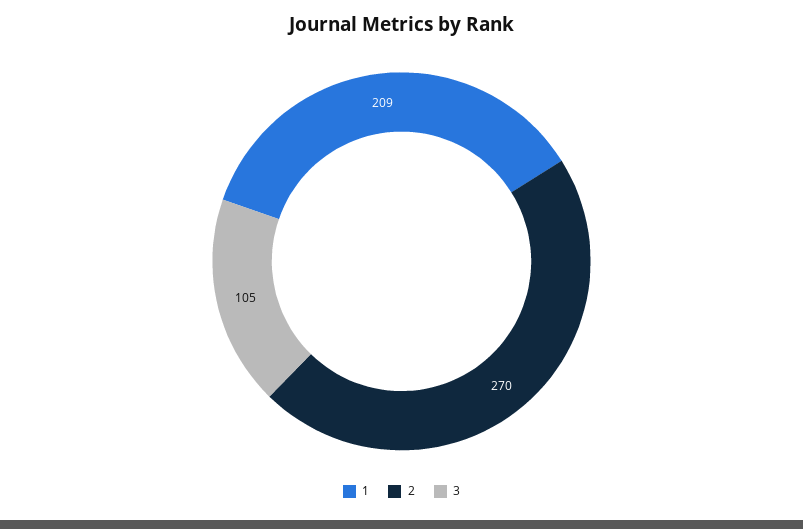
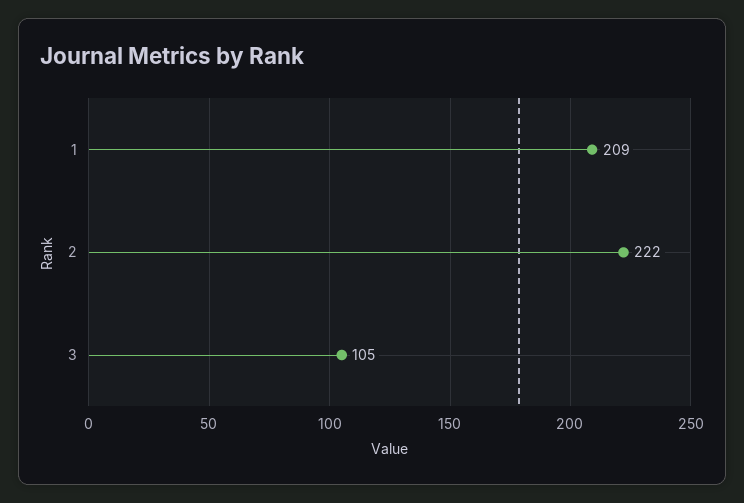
2: 270 -> 222

